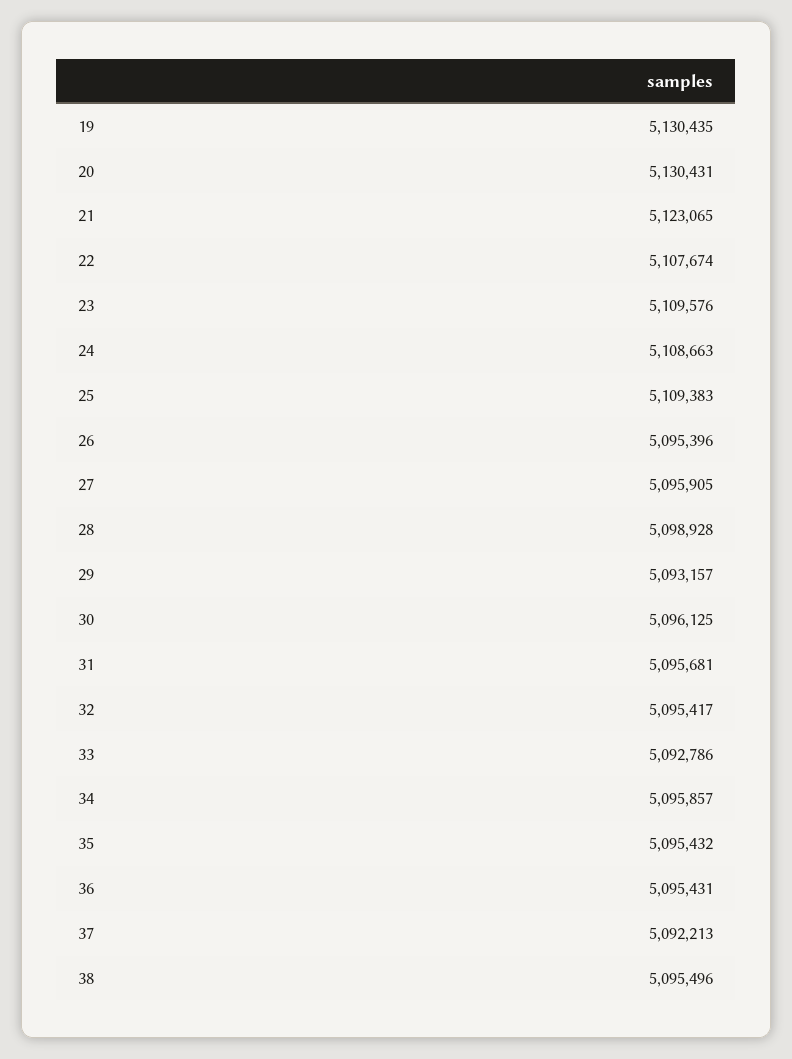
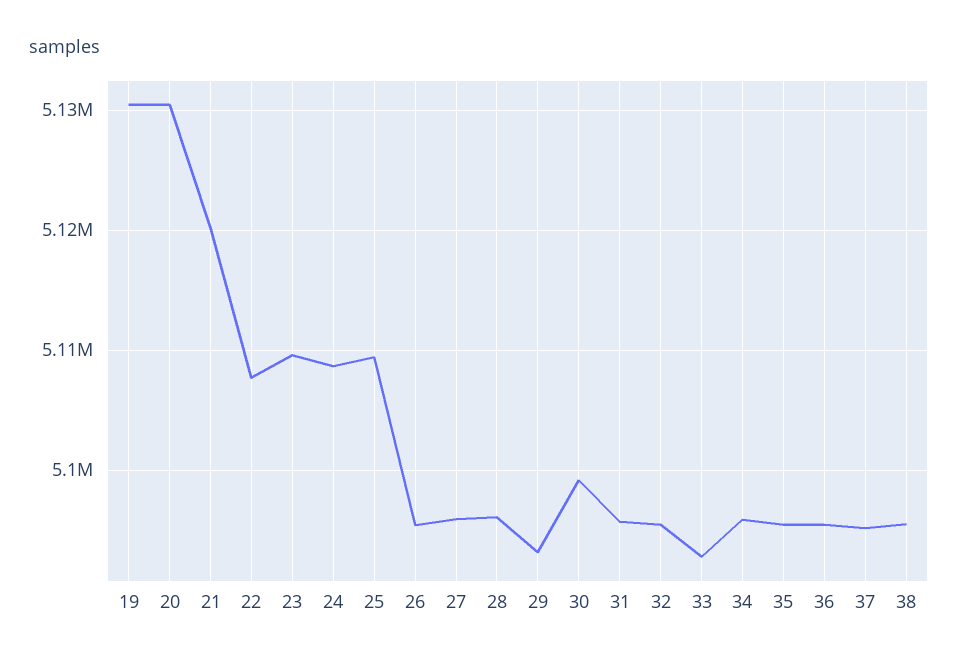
21: 5123065 -> 5120000
28: 5098928 -> 5096000
30: 5096125 -> 5099000
37: 5092213 -> 5095000

